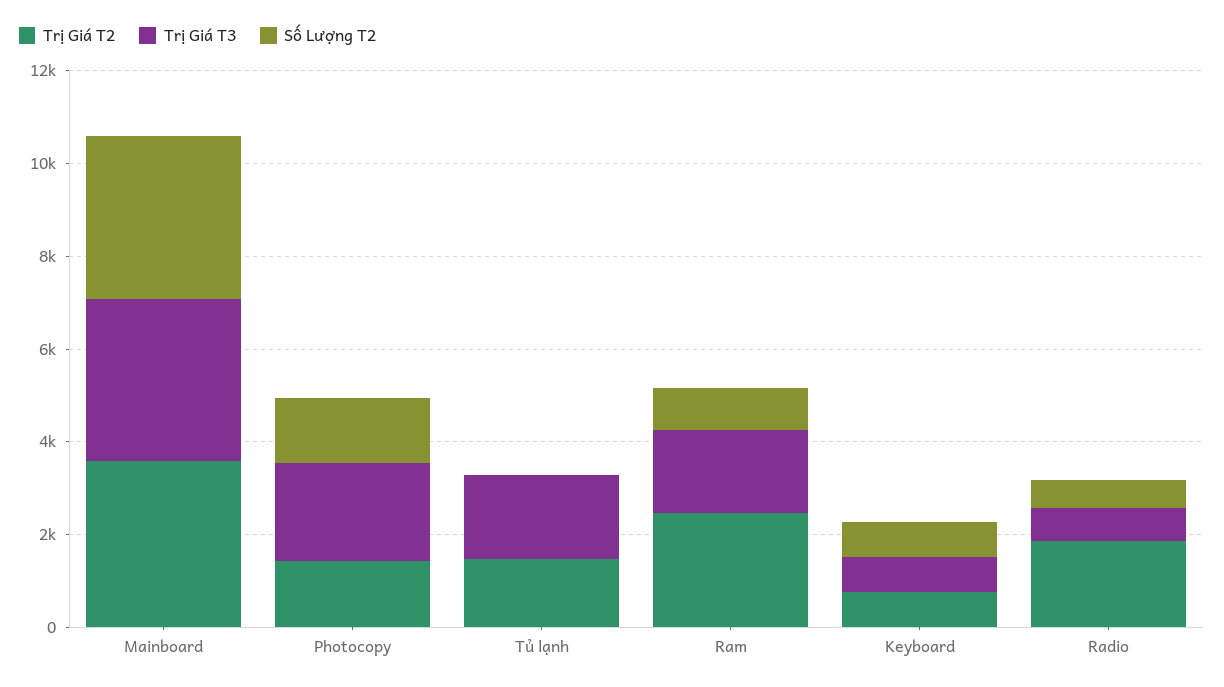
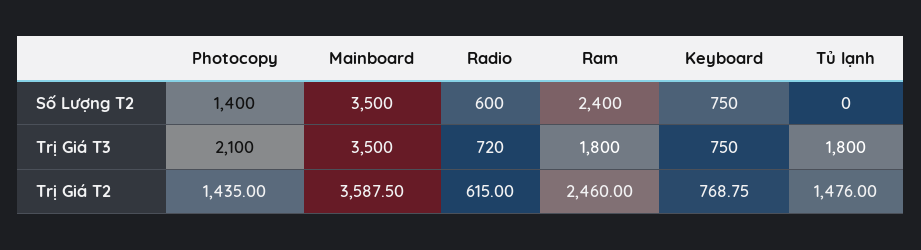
Số Lượng T2, Ram: 1000 -> 2400
Trị Giá T2, Radio: 2000 -> 615

